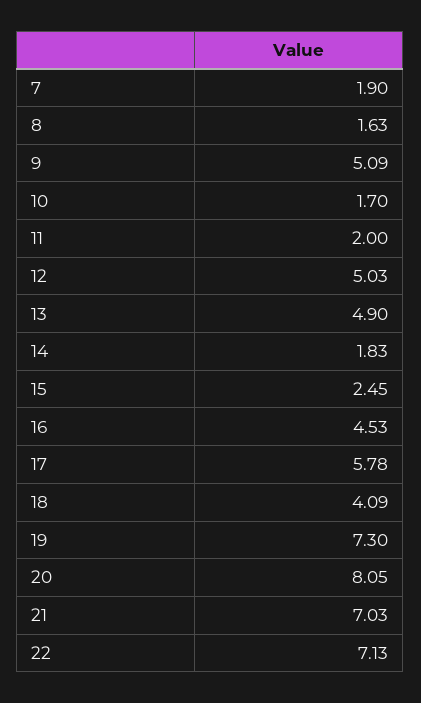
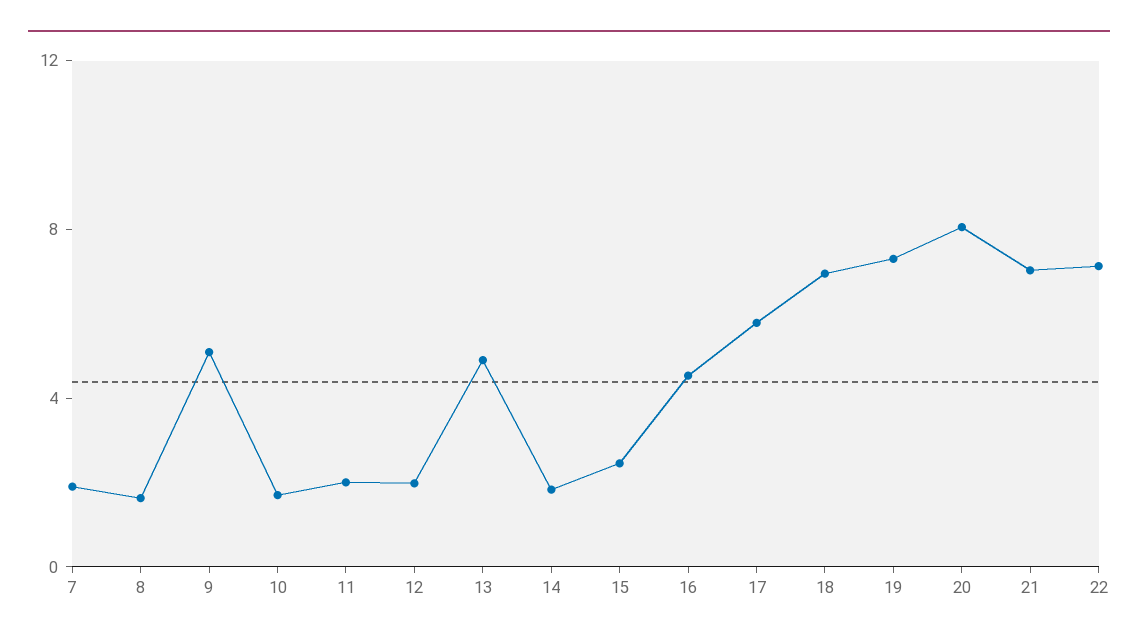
12: 5.03 -> 2
18: 4.09 -> 7

